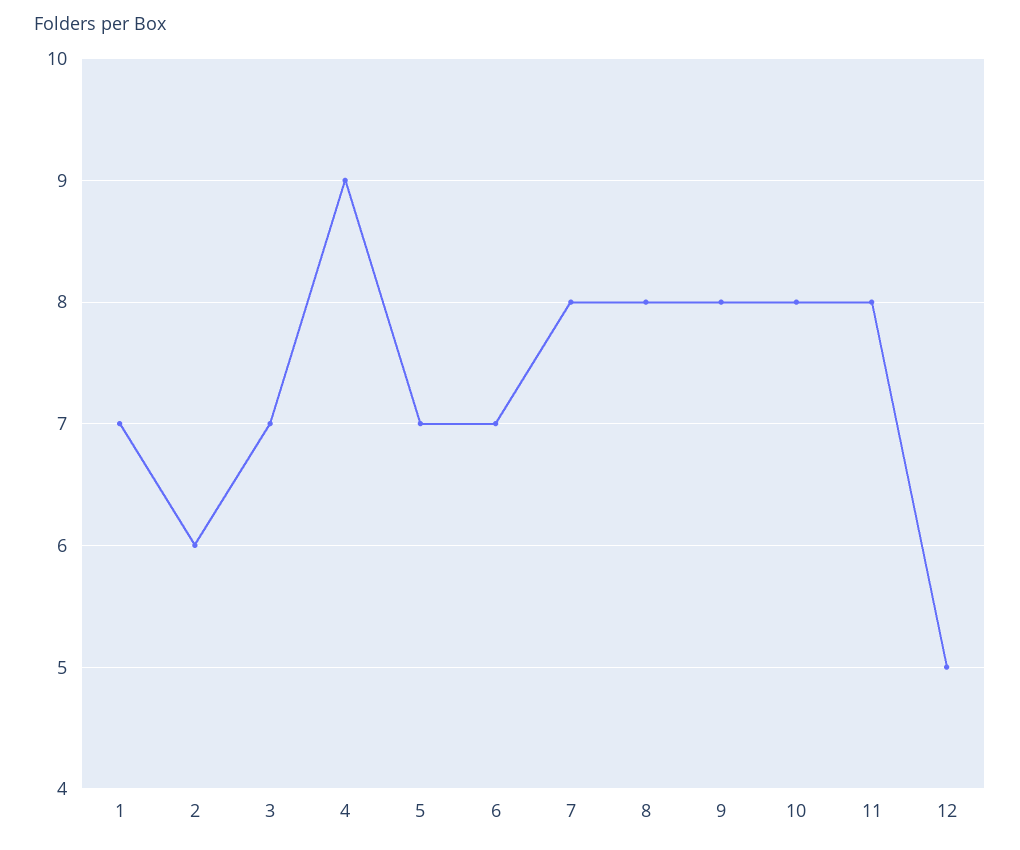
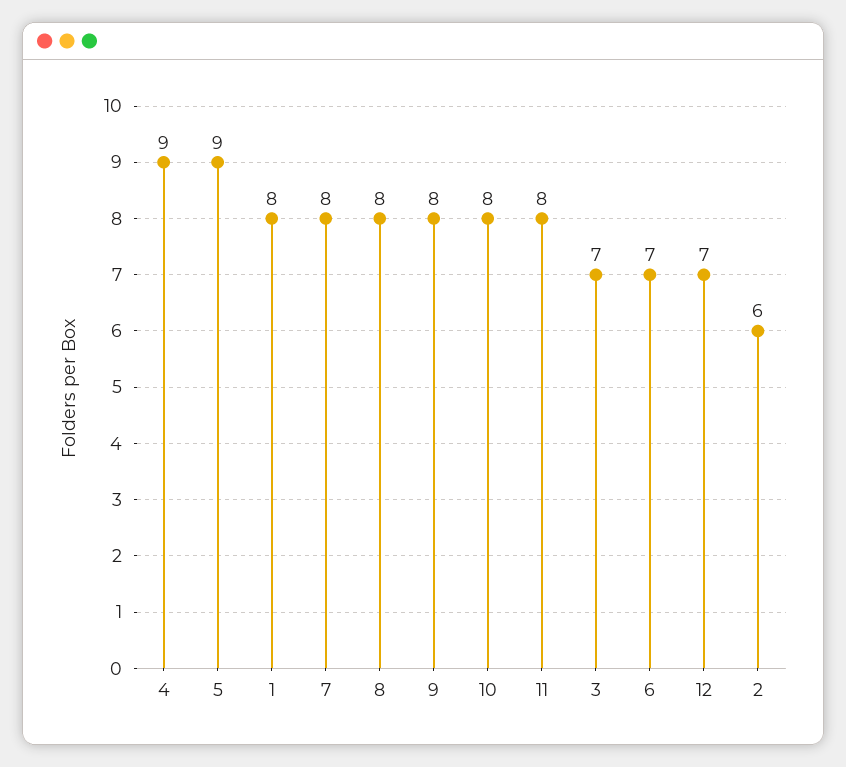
1: 7 -> 8
5: 7 -> 9
12: 5 -> 7

